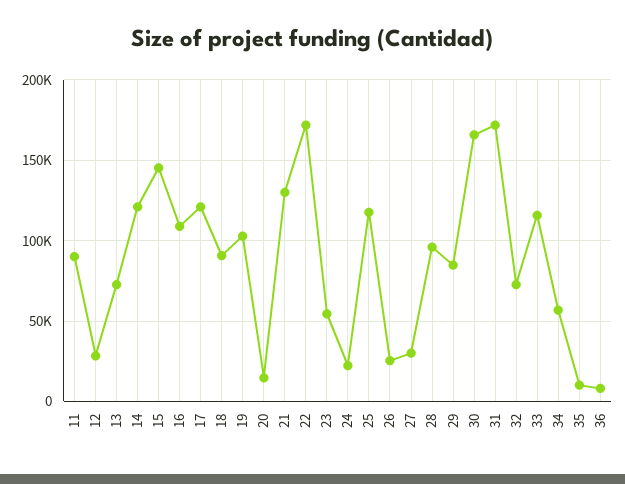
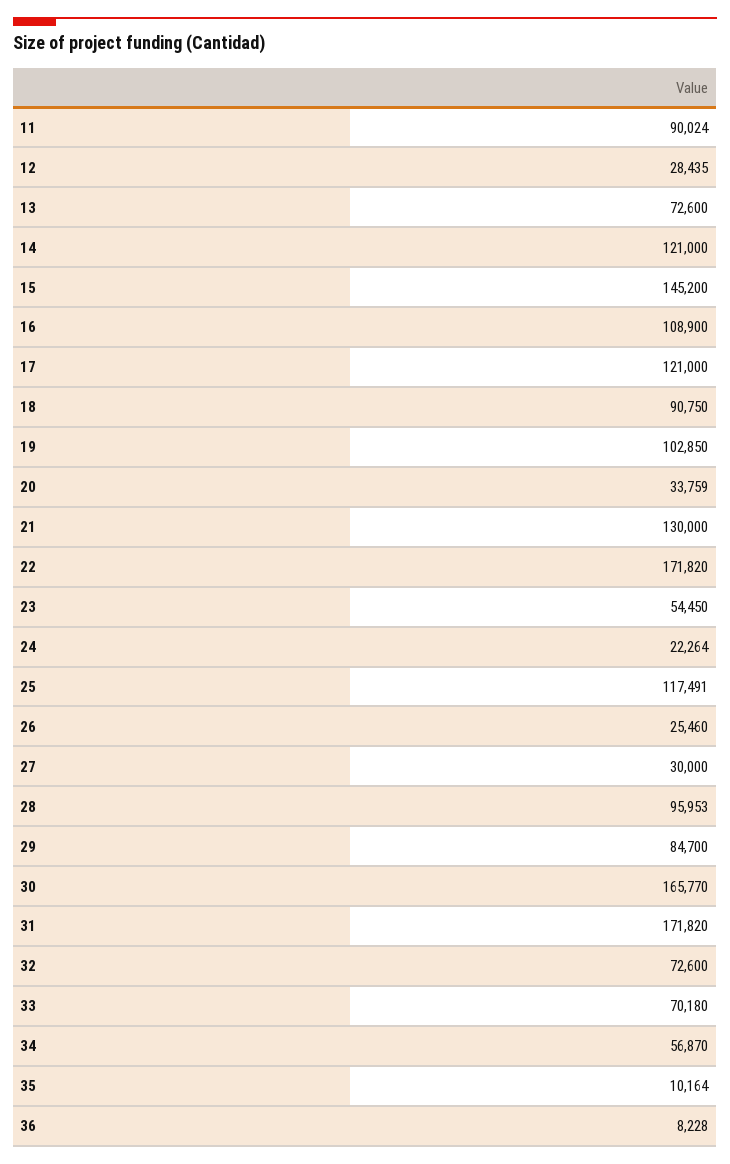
20: 15000 -> 33759
33: 115000 -> 70180

